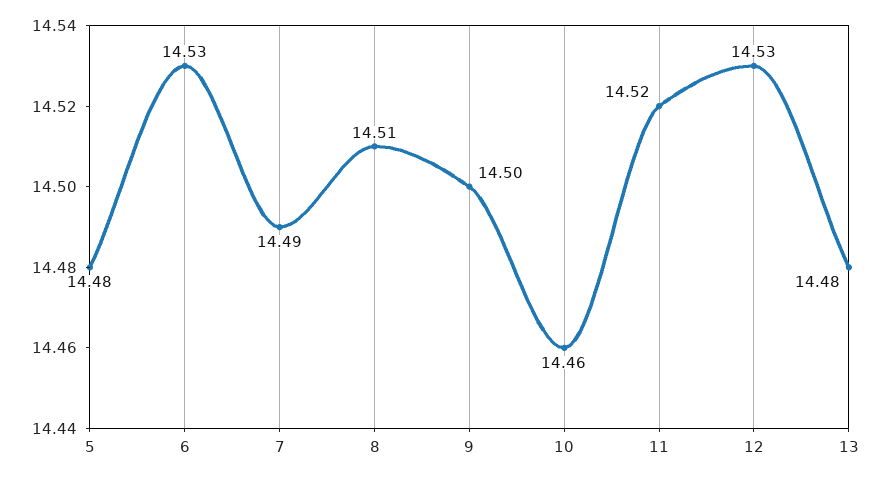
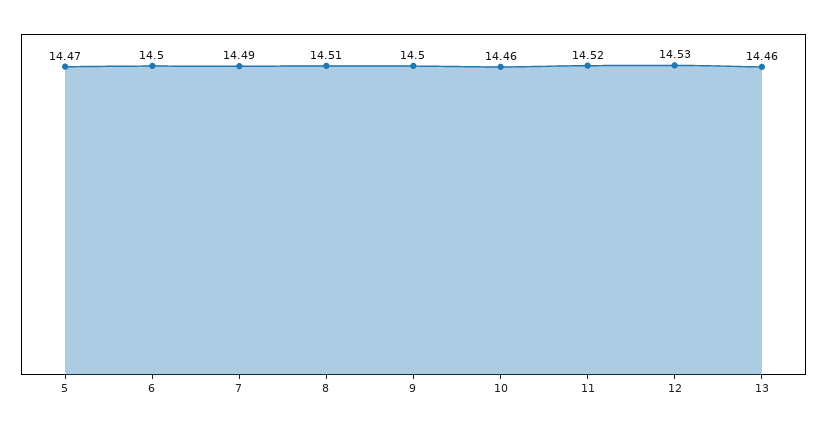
5: 14.48 -> 14.47
6: 14.53 -> 14.5
13: 14.48 -> 14.46

